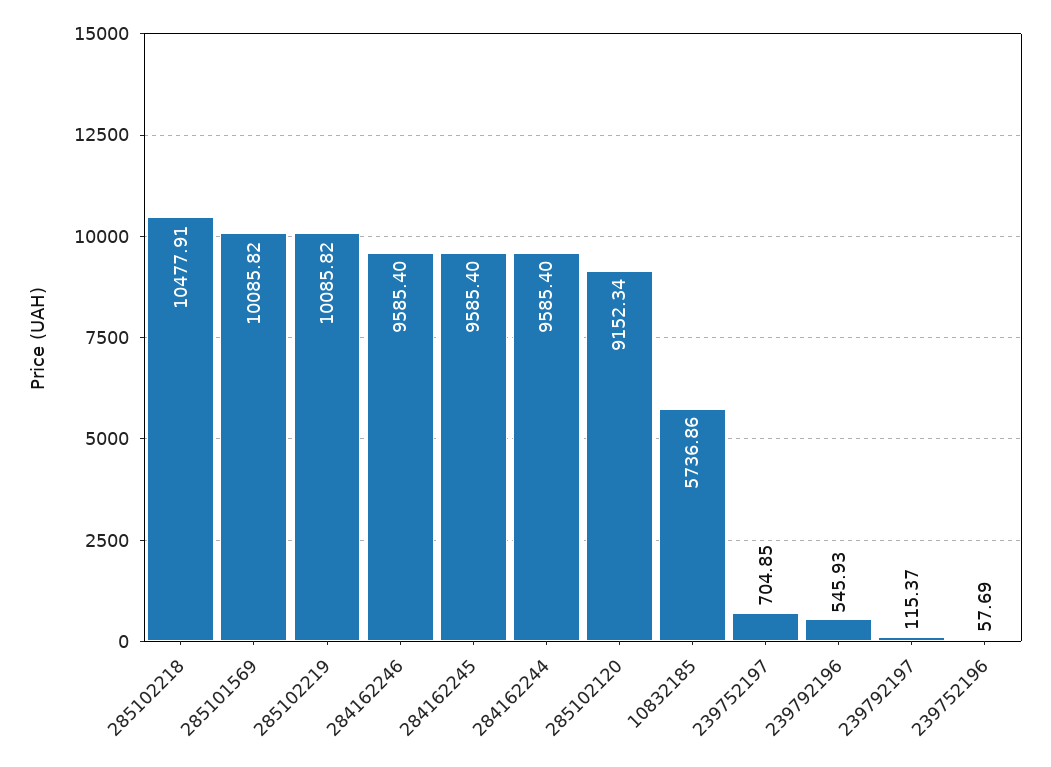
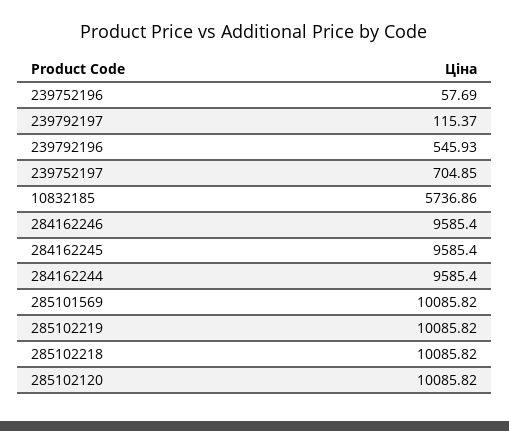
285102218: 10477.91 -> 10085.82
285102120: 9152.34 -> 10085.82

